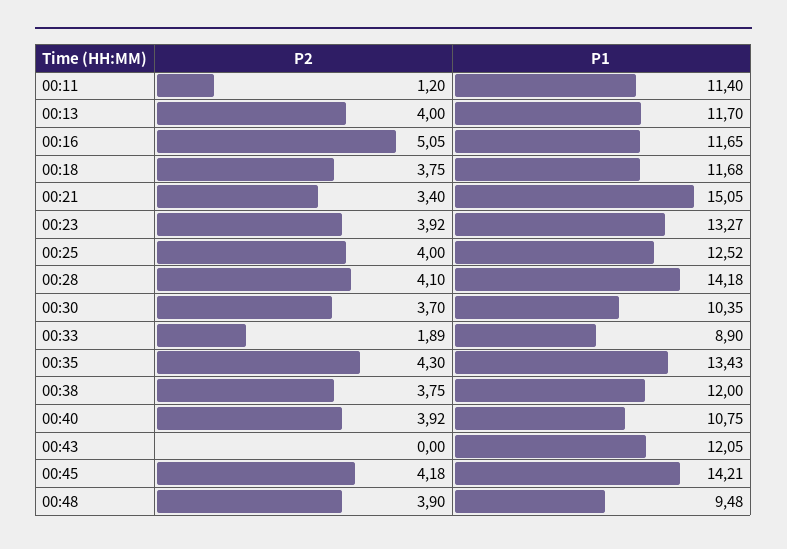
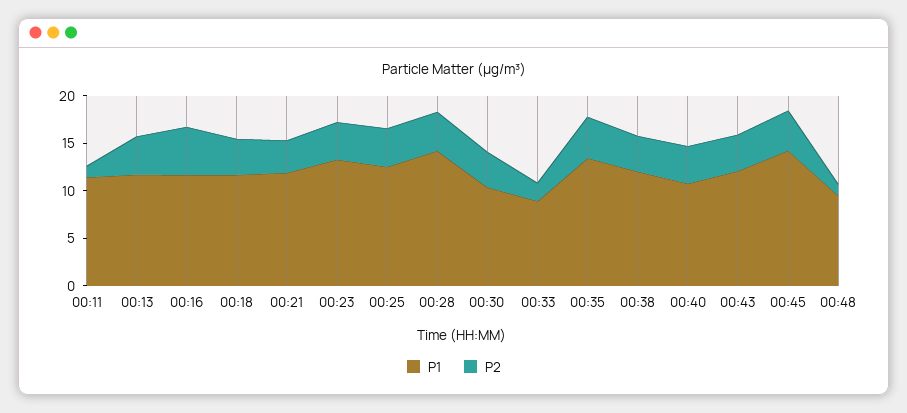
P1, 00:21: 15.05 -> 12
P2, 00:43: 0 -> 4
P2, 00:48: 3.9 -> 1

